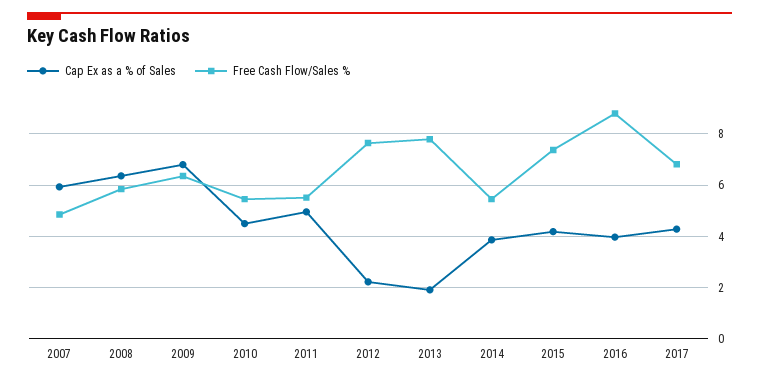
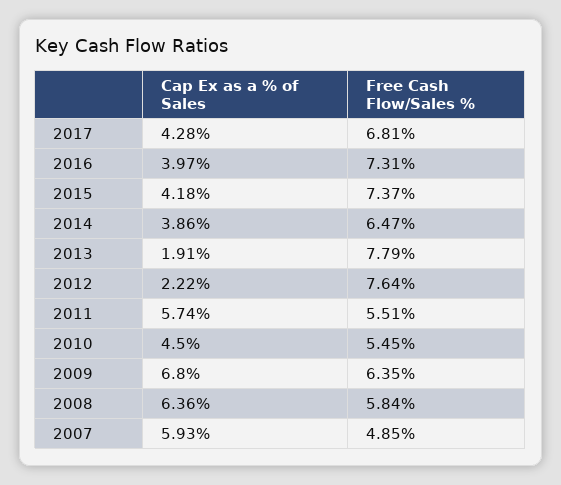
Cap Ex as a % of Sales, 2011: 5 -> 5.74
Free Cash Flow/Sales %, 2014: 5.5 -> 6.47
Free Cash Flow/Sales %, 2016: 8.75 -> 7.31

